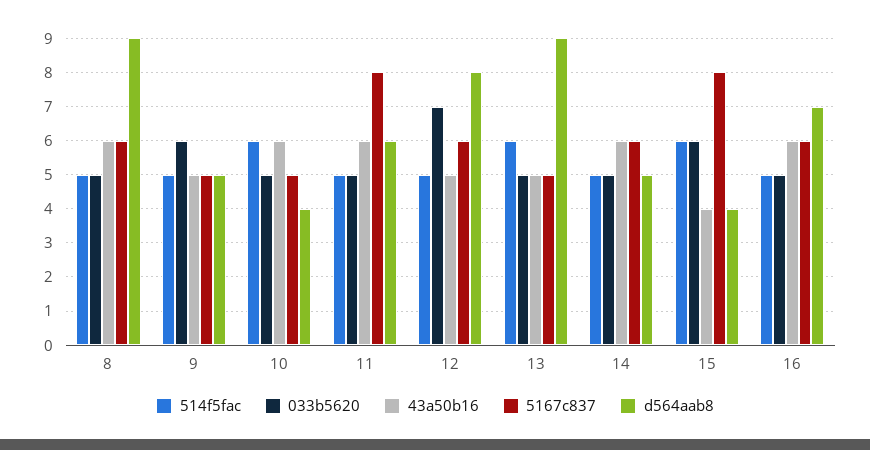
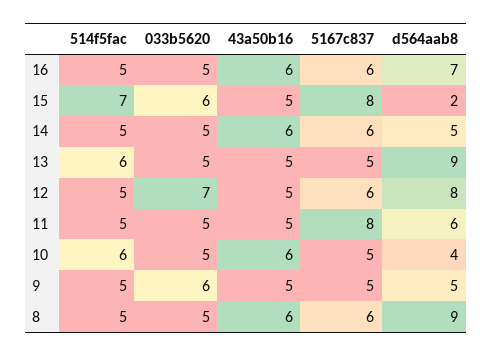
43a50b16, 11: 6 -> 5
514f5fac, 15: 6 -> 7
43a50b16, 15: 4 -> 5
d564aab8, 15: 4 -> 2

